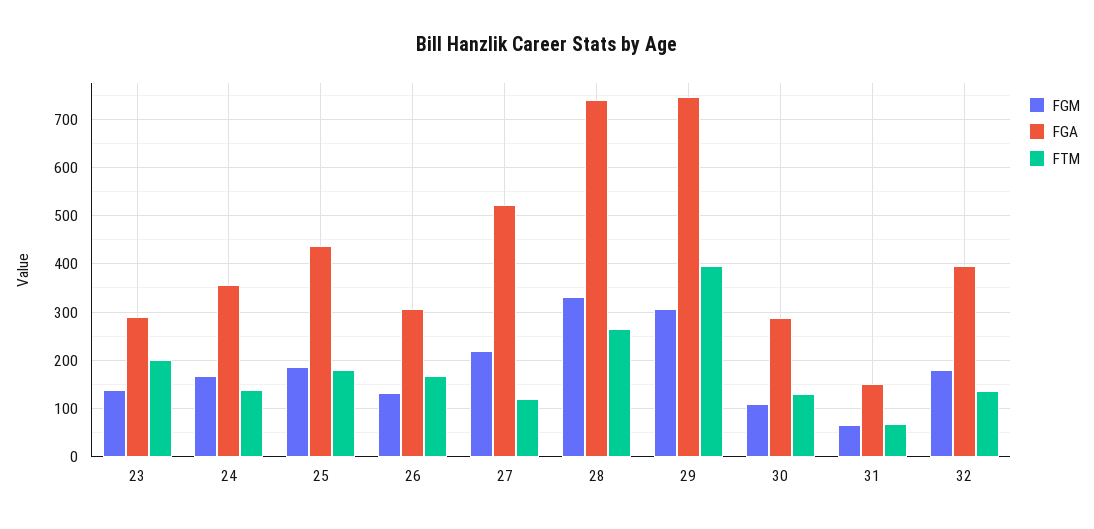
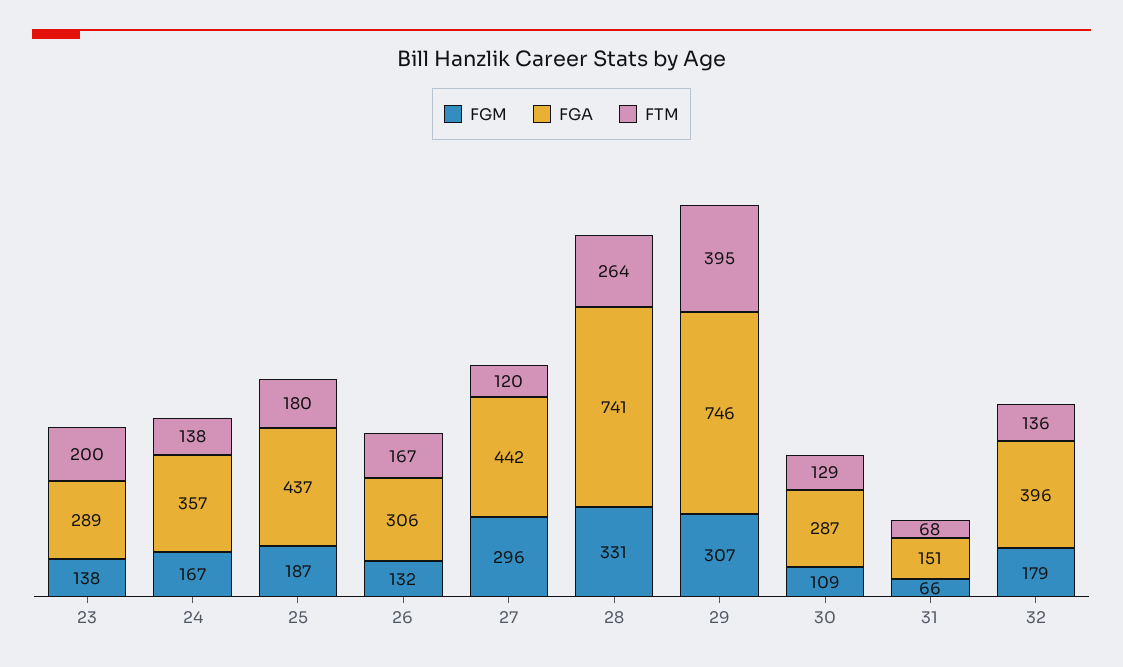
FGM, 27: 220 -> 296
FGA, 27: 520 -> 442

